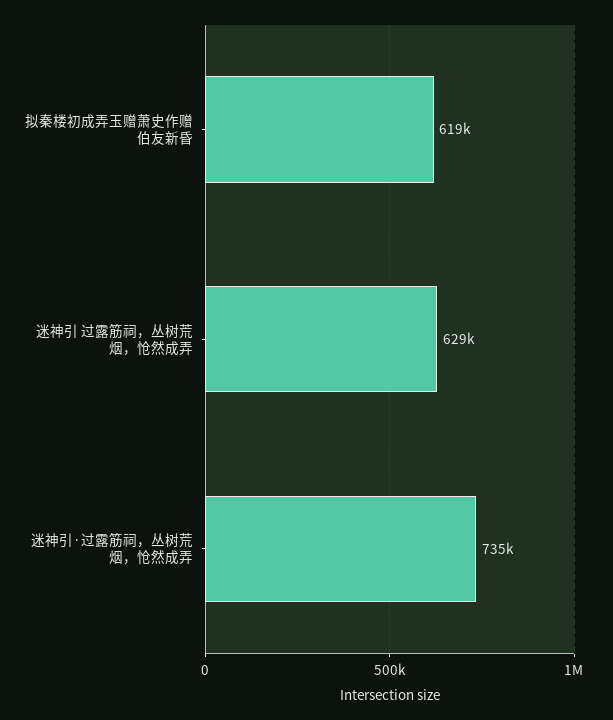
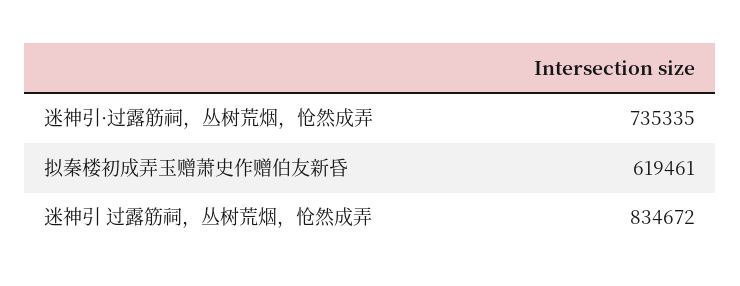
迷神引 过露筋祠，丛树荒烟，怆然成弄: 629000 -> 834672

